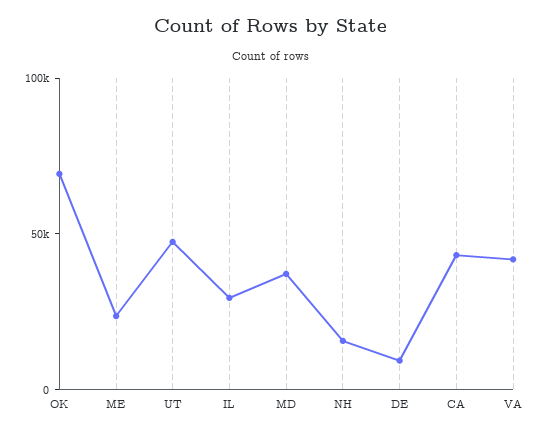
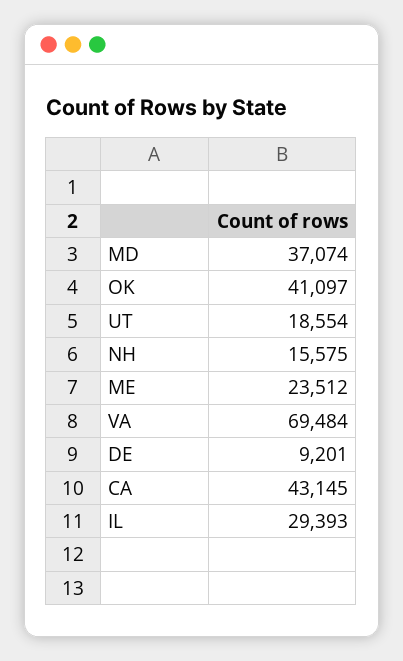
OK: 70000 -> 41097
UT: 50000 -> 18554
VA: 40000 -> 69484

